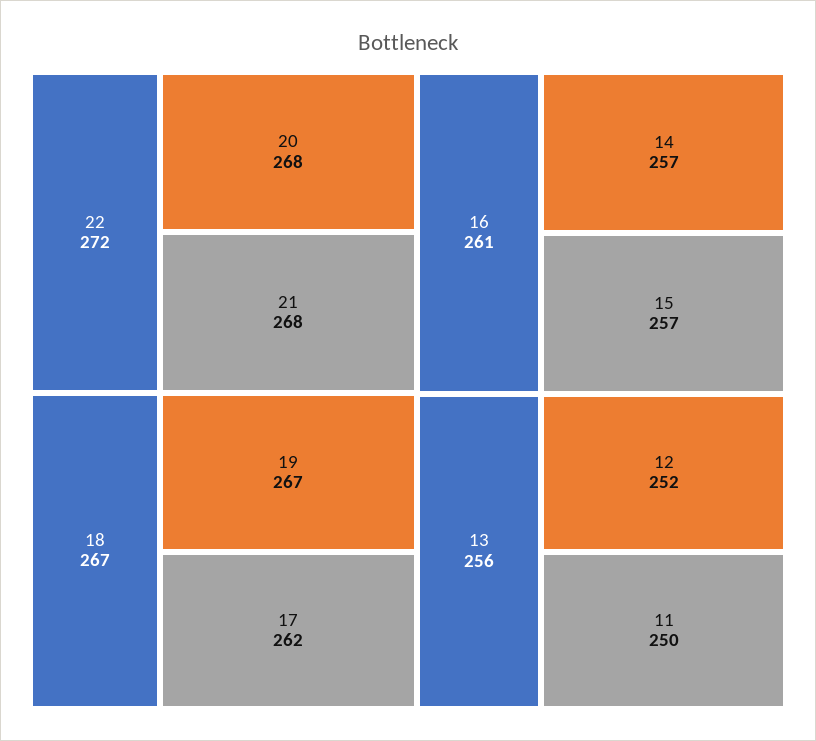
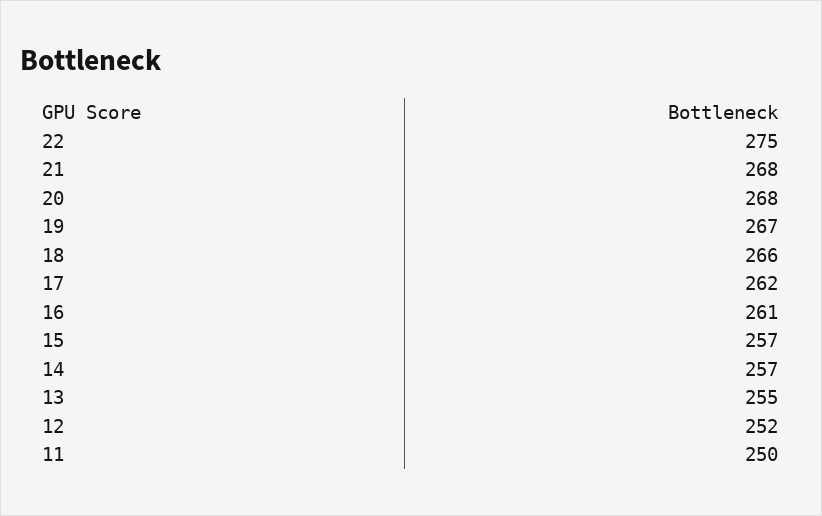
22: 272 -> 275
18: 267 -> 266
13: 256 -> 255

